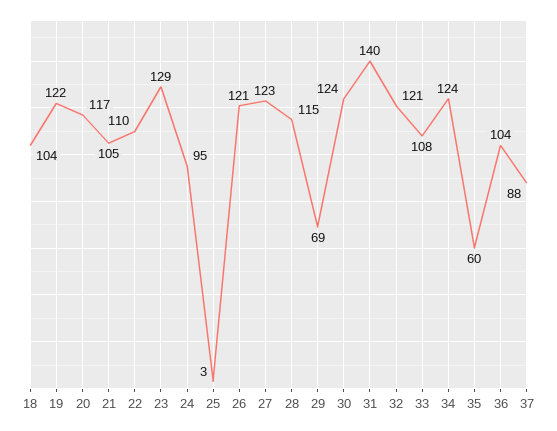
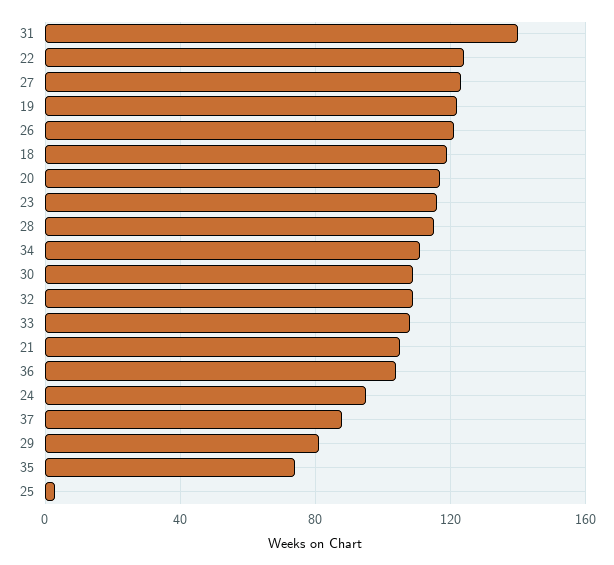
18: 104 -> 120
22: 110 -> 125
23: 129 -> 115
29: 69 -> 80
30: 124 -> 110
32: 121 -> 110
34: 124 -> 110
35: 60 -> 75

